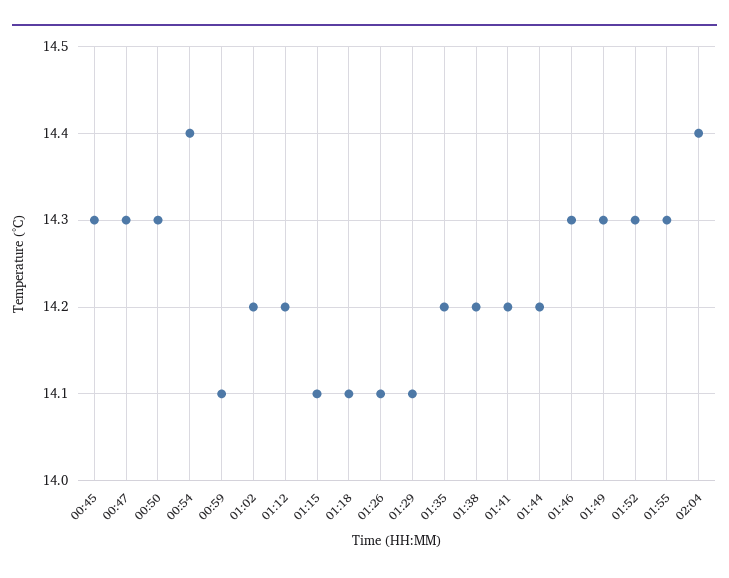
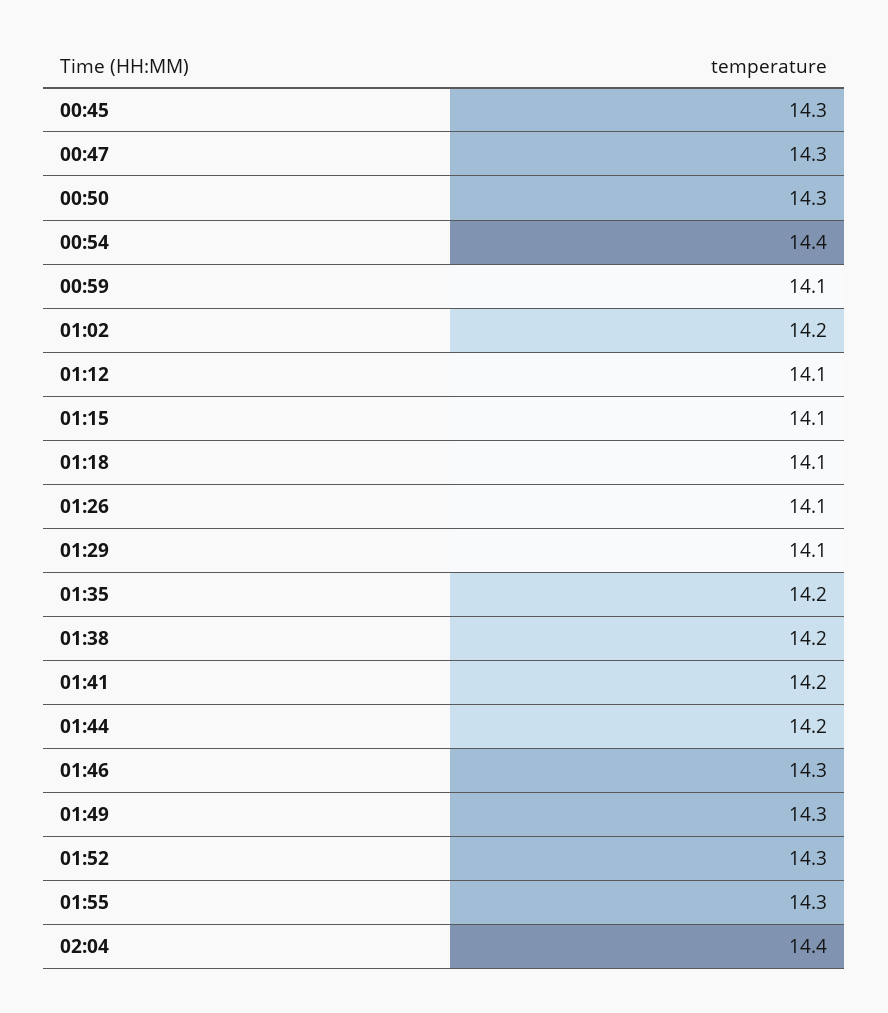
01:12: 14.2 -> 14.1

